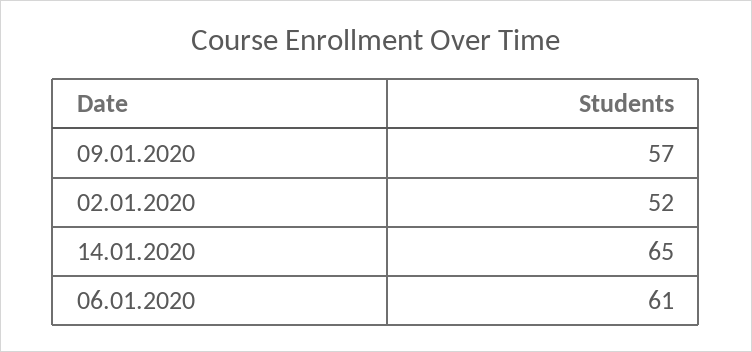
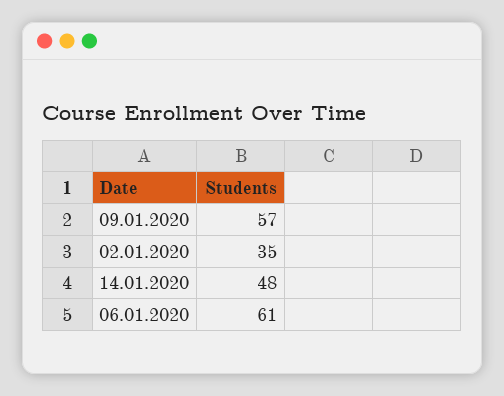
02.01.2020: 52 -> 35
14.01.2020: 65 -> 48

